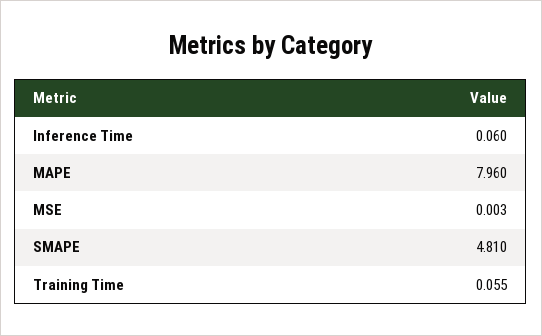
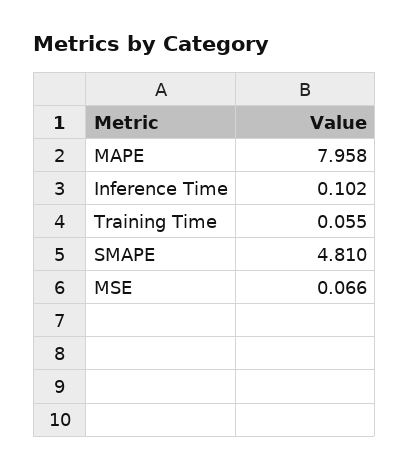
Inference Time: 0.06 -> 0.102
MAPE: 7.96 -> 7.958
MSE: 0.003 -> 0.066

